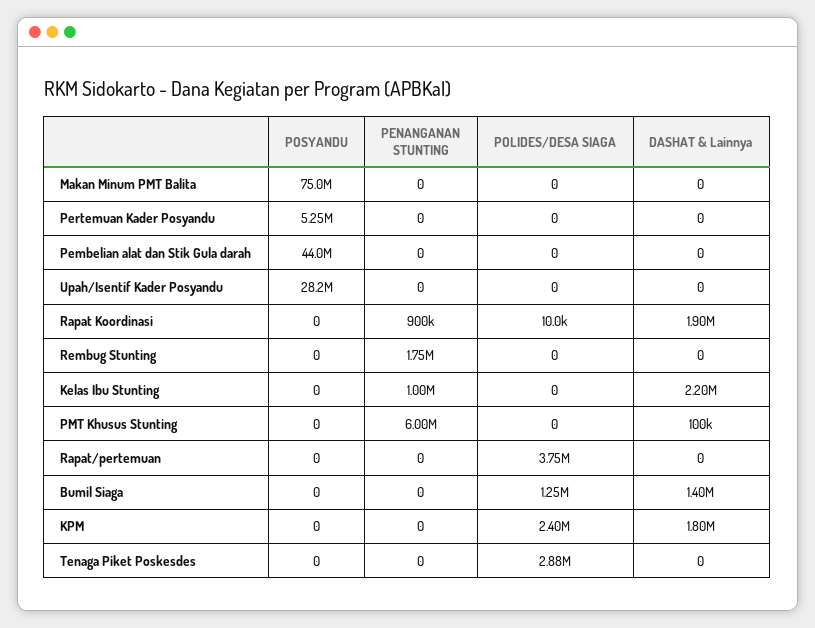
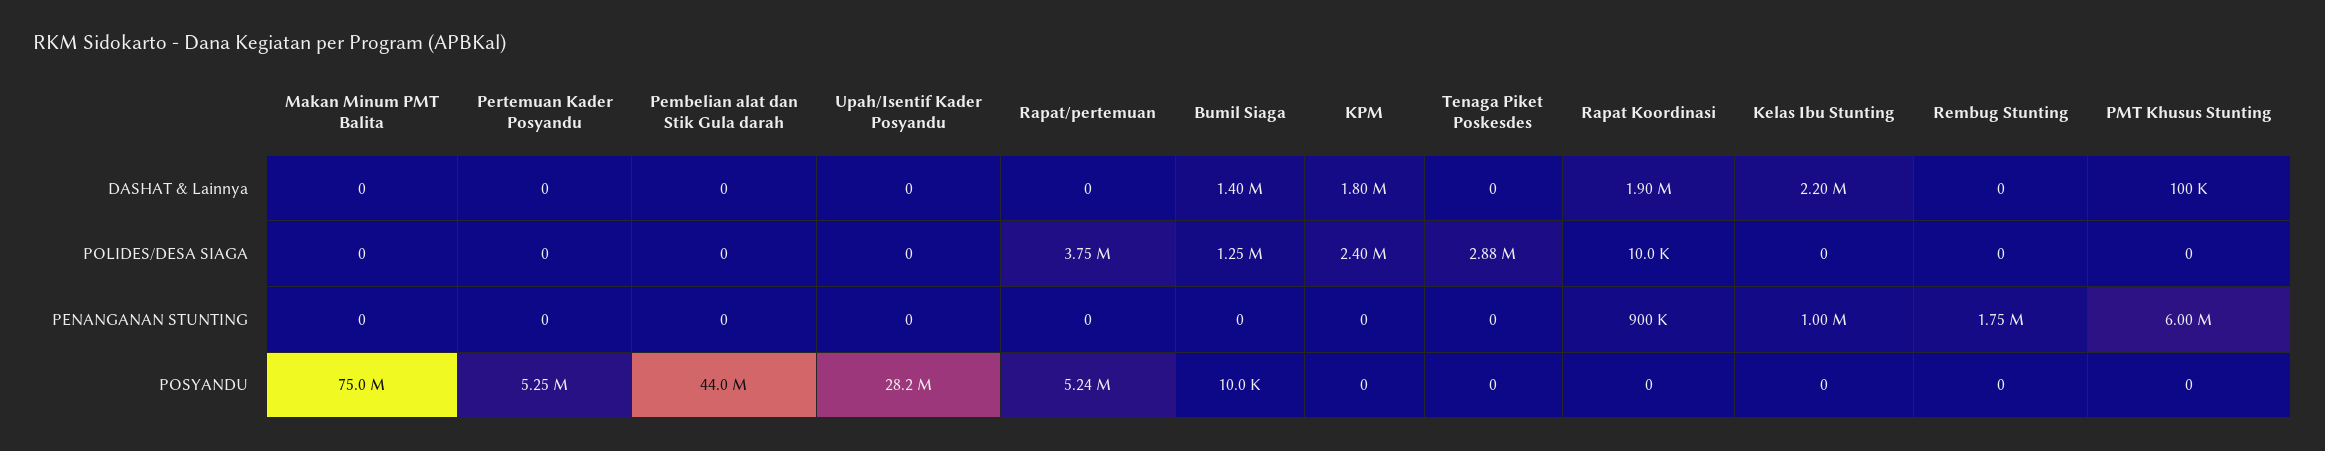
POSYANDU, Rapat/pertemuan: 0 -> 5240000
POSYANDU, Bumil Siaga: 0 -> 10000

